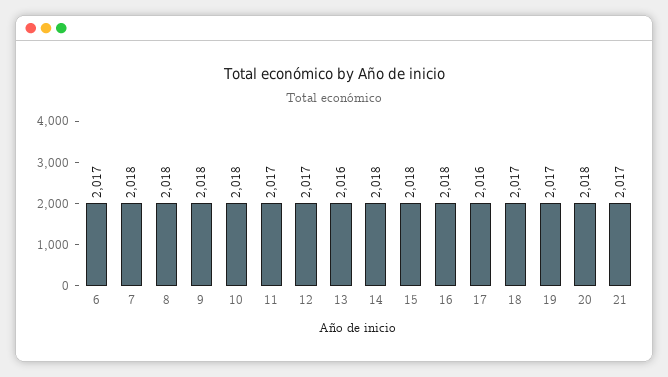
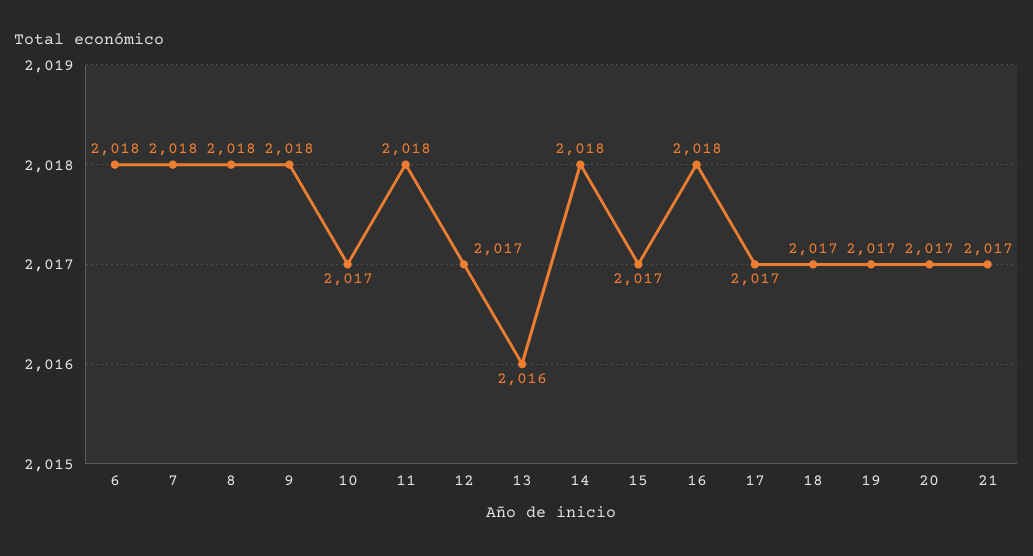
6: 2017 -> 2018
10: 2018 -> 2017
11: 2017 -> 2018
15: 2018 -> 2017
17: 2016 -> 2017
20: 2018 -> 2017

